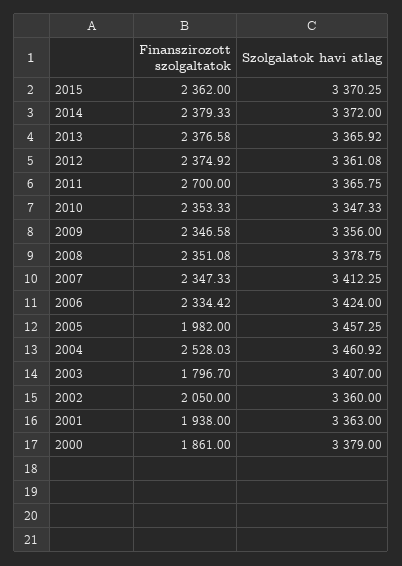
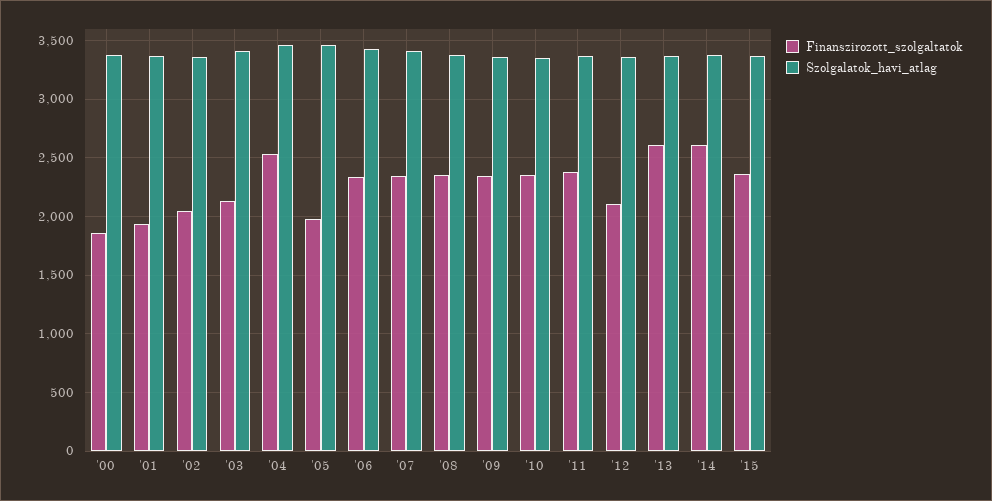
Finanszirozott szolgaltatok, 2014: 2379.33 -> 2600
Finanszirozott szolgaltatok, 2013: 2376.58 -> 2600
Finanszirozott szolgaltatok, 2012: 2374.92 -> 2100
Finanszirozott szolgaltatok, 2011: 2700 -> 2400
Finanszirozott szolgaltatok, 2003: 1796.7 -> 2100

